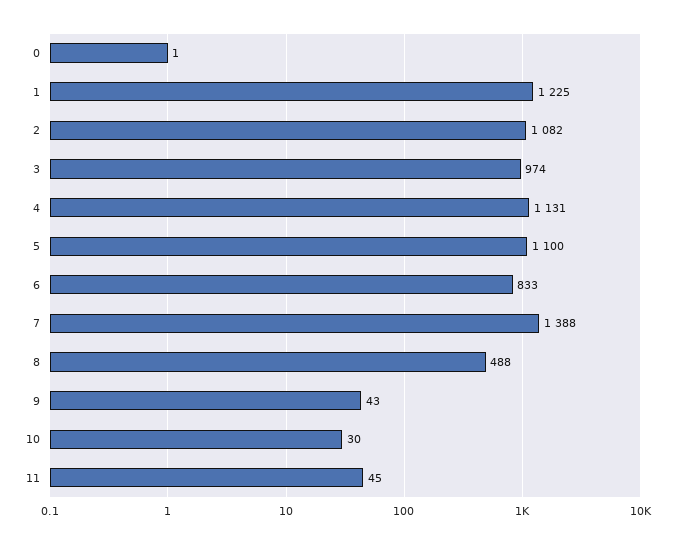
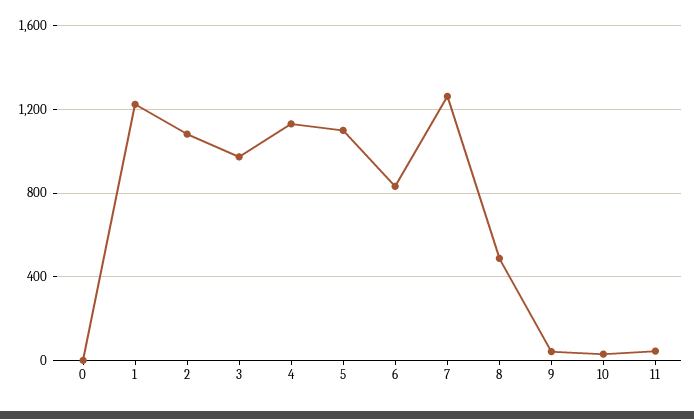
7: 1388 -> 1250

